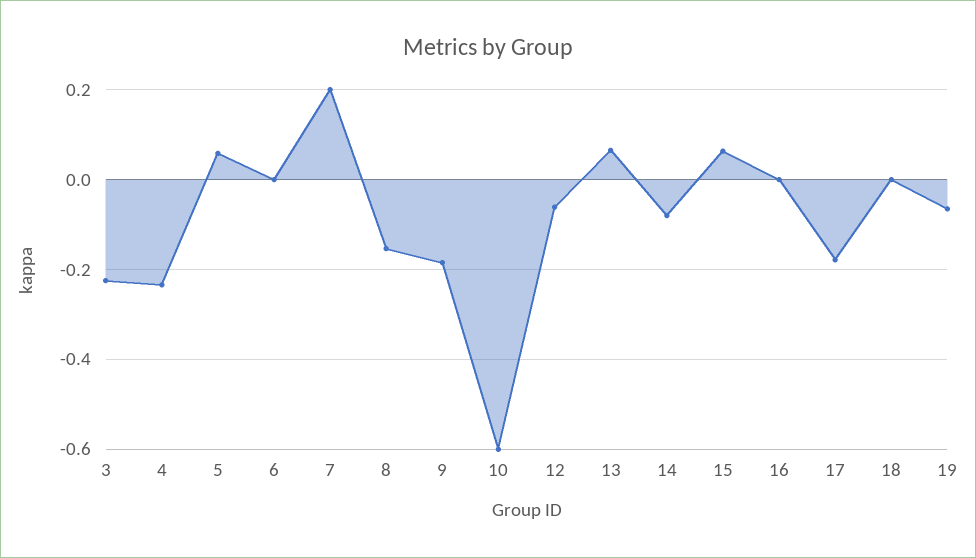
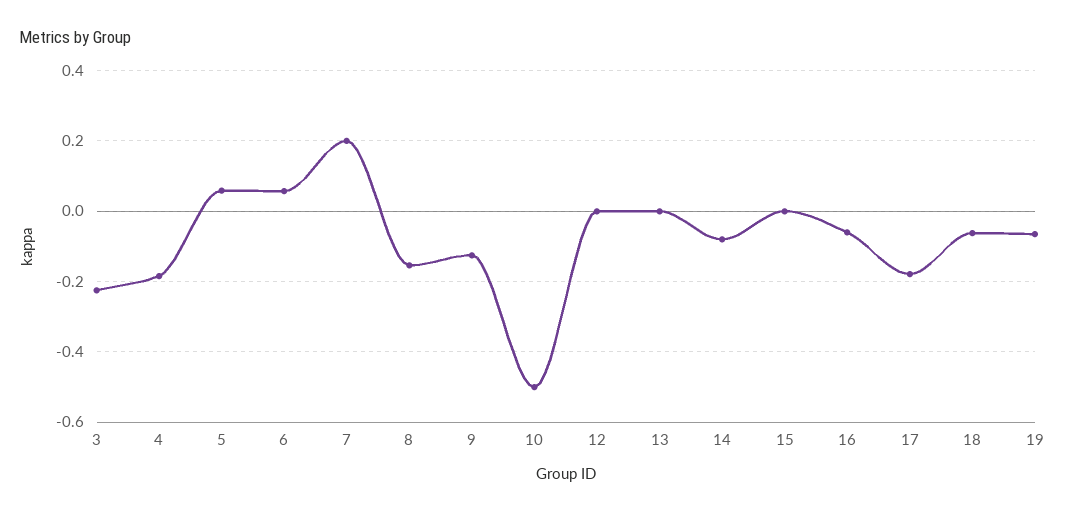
4: -0.24 -> -0.18
6: 0 -> 0.06
9: -0.18 -> -0.12
10: -0.6 -> -0.5
12: -0.06 -> 0
13: 0.06 -> 0
15: 0.06 -> 0
16: 0 -> -0.06
18: 0 -> -0.06

